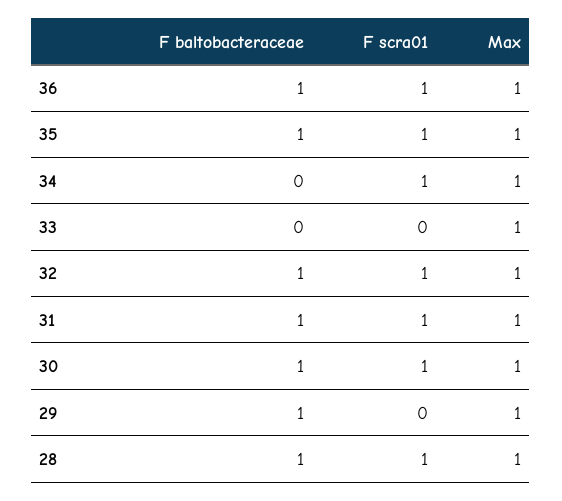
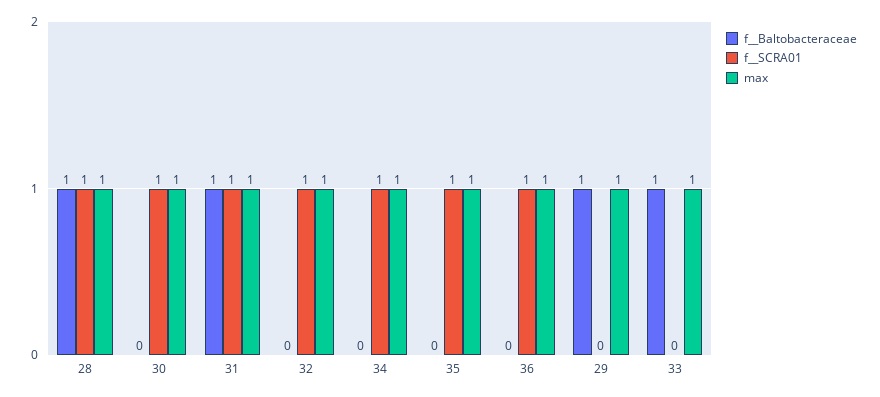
F  baltobacteraceae, 36: 1 -> 0
F  baltobacteraceae, 35: 1 -> 0
F  baltobacteraceae, 33: 0 -> 1
F  baltobacteraceae, 32: 1 -> 0
F  baltobacteraceae, 30: 1 -> 0

